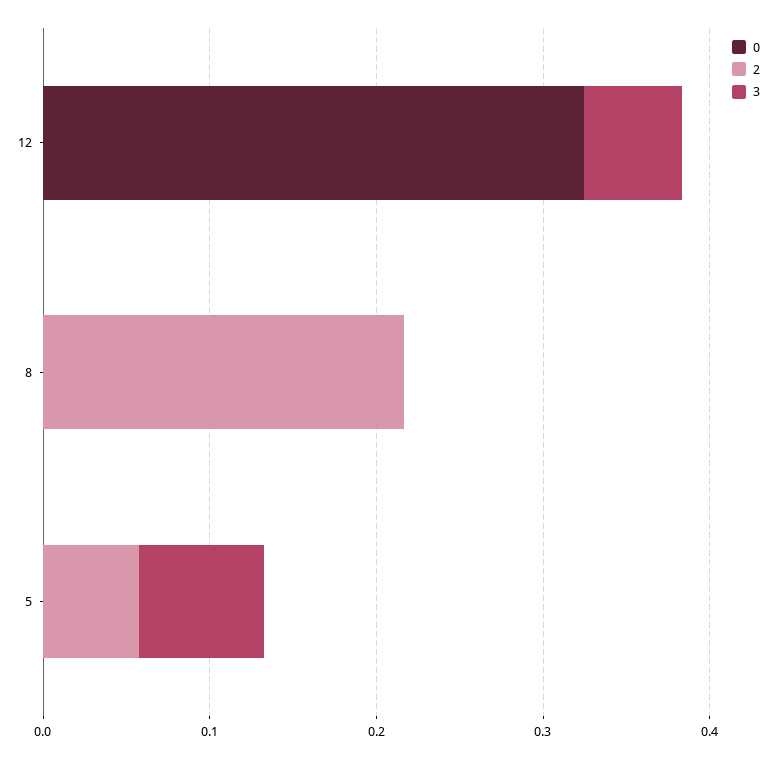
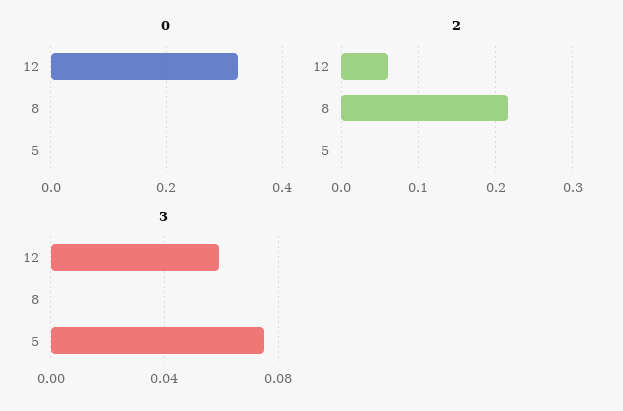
2, 12: 0 -> 0.06
2, 5: 0.06 -> 0

